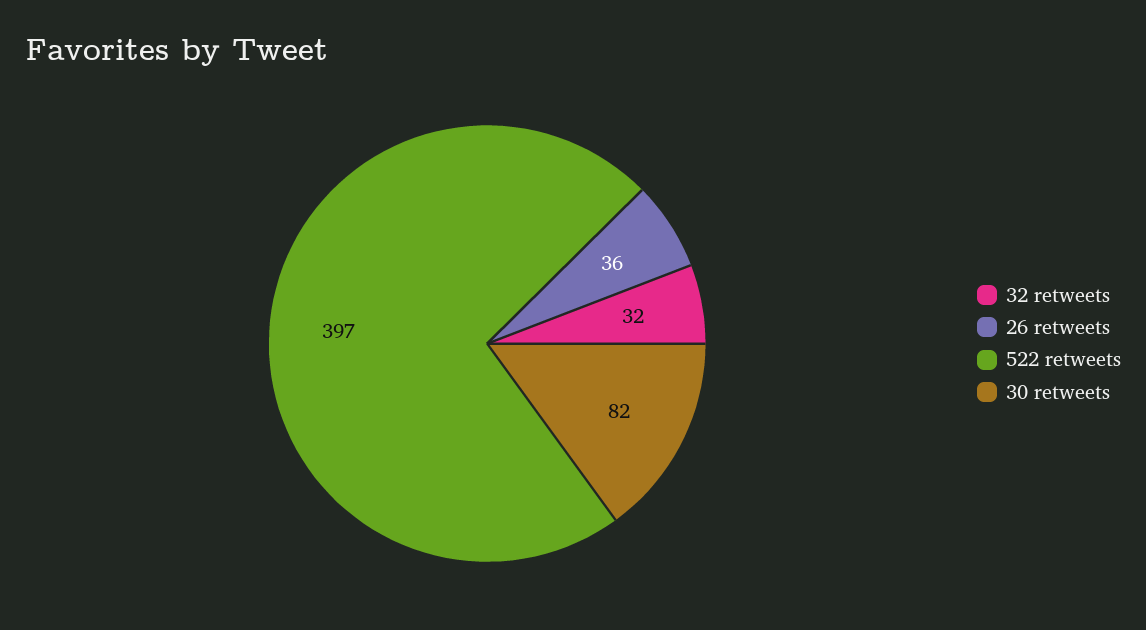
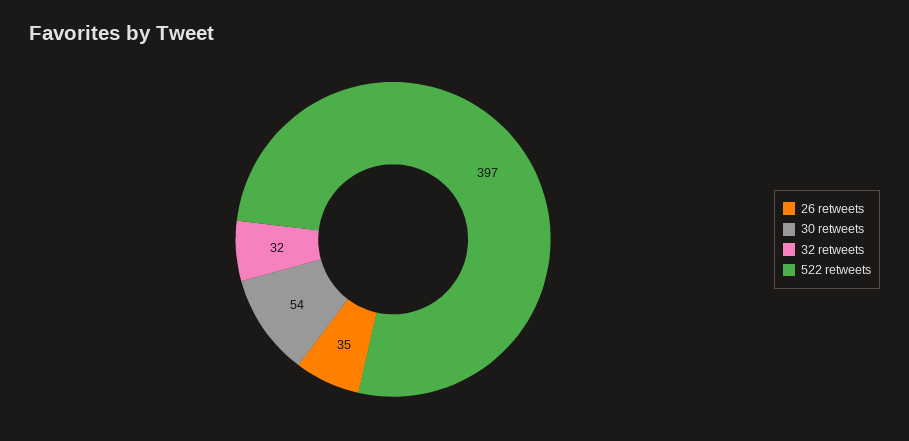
26 retweets: 36 -> 35
30 retweets: 82 -> 54

